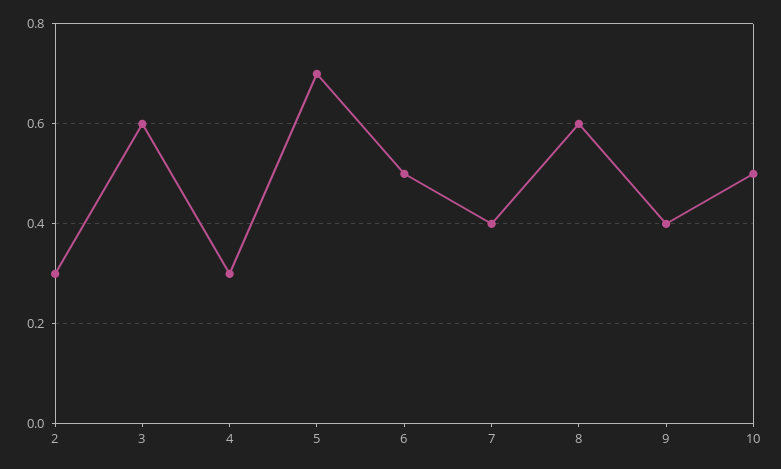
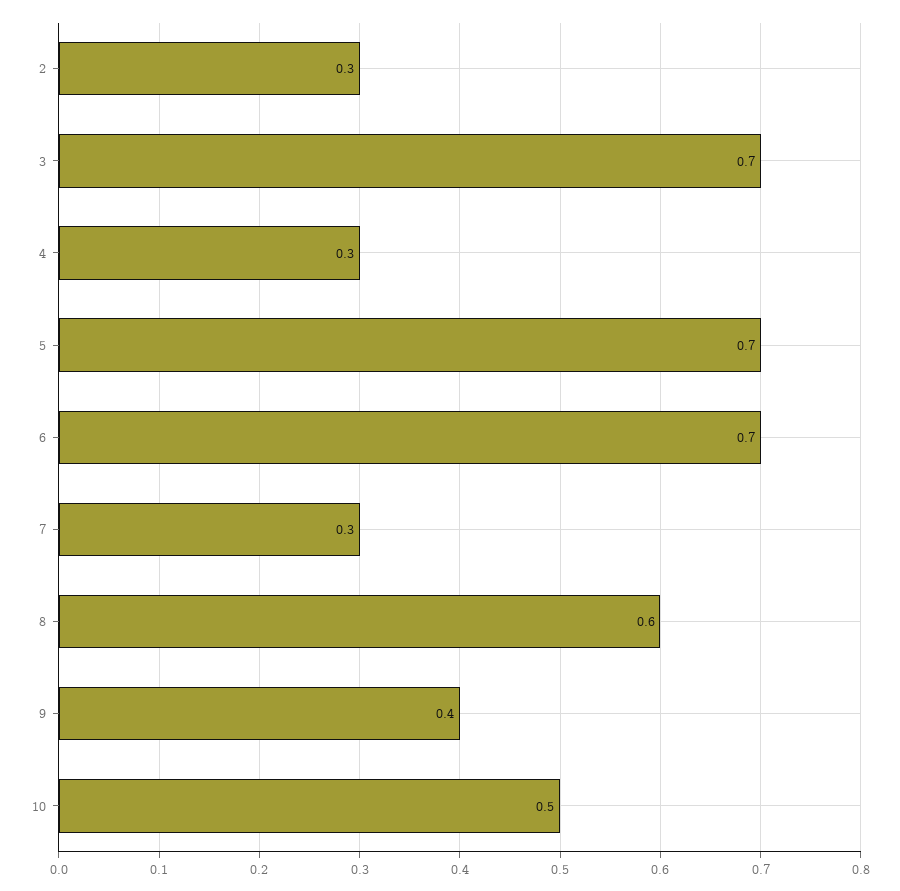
3: 0.6 -> 0.7
6: 0.5 -> 0.7
7: 0.4 -> 0.3

